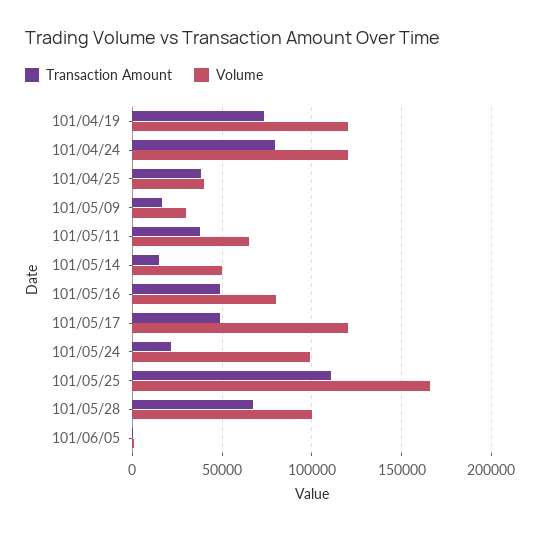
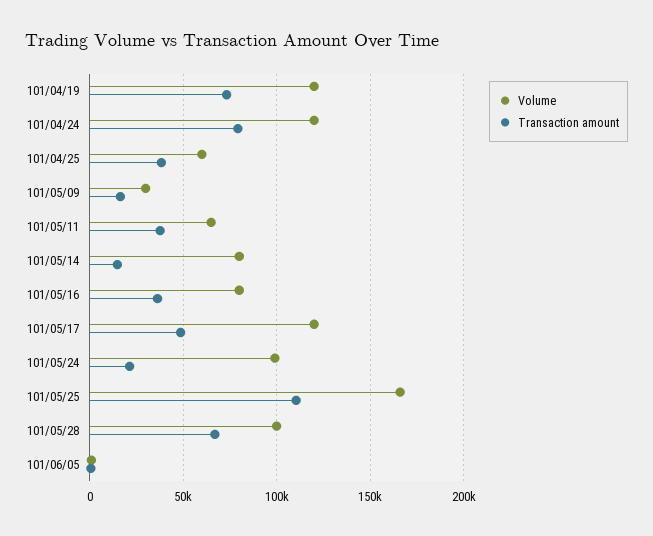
Volume, 101/04/25: 40000 -> 60000
Volume, 101/05/14: 50000 -> 80000
Transaction Amount, 101/05/16: 50000 -> 35000

